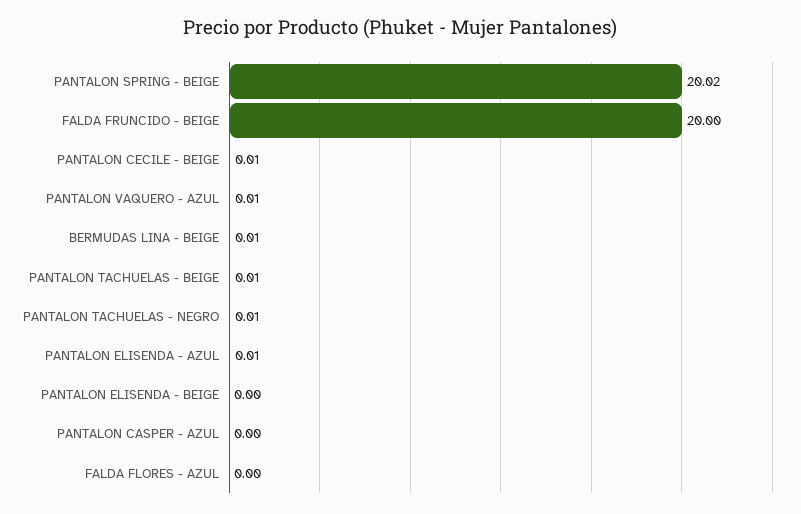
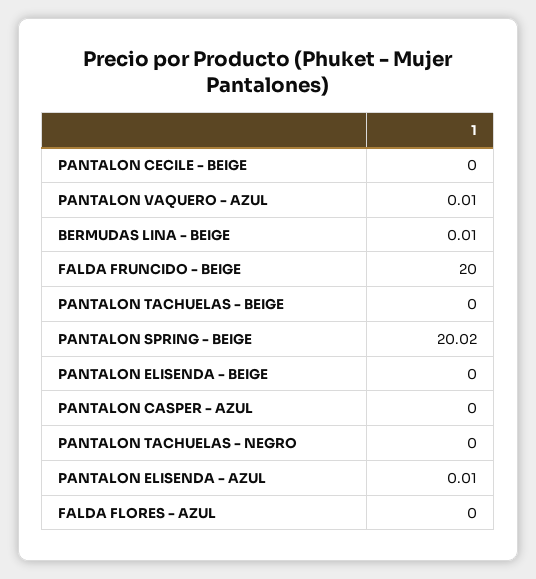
PANTALON CECILE - BEIGE: 0.01 -> 0
PANTALON TACHUELAS - BEIGE: 0.01 -> 0
PANTALON TACHUELAS - NEGRO: 0.01 -> 0

